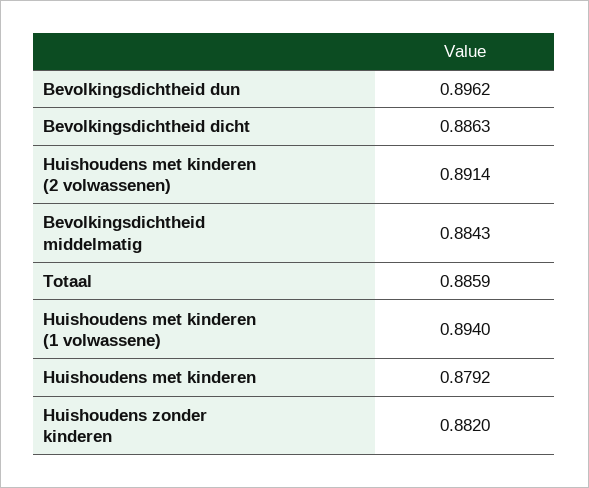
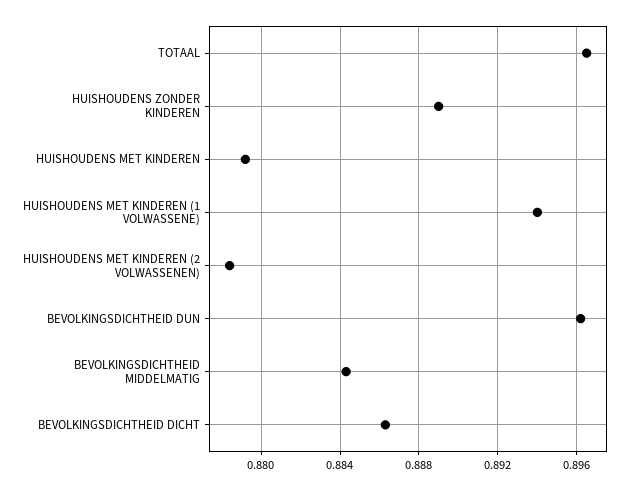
Huishoudens met kinderen (2 volwassenen): 0.8914 -> 0.8785
Totaal: 0.8859 -> 0.8965
Huishoudens zonder kinderen: 0.882 -> 0.889

